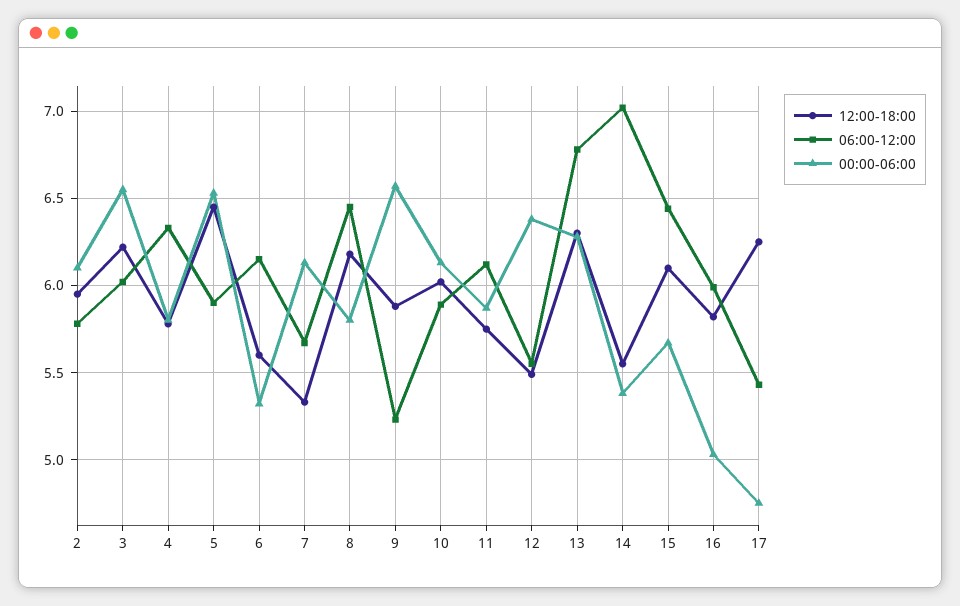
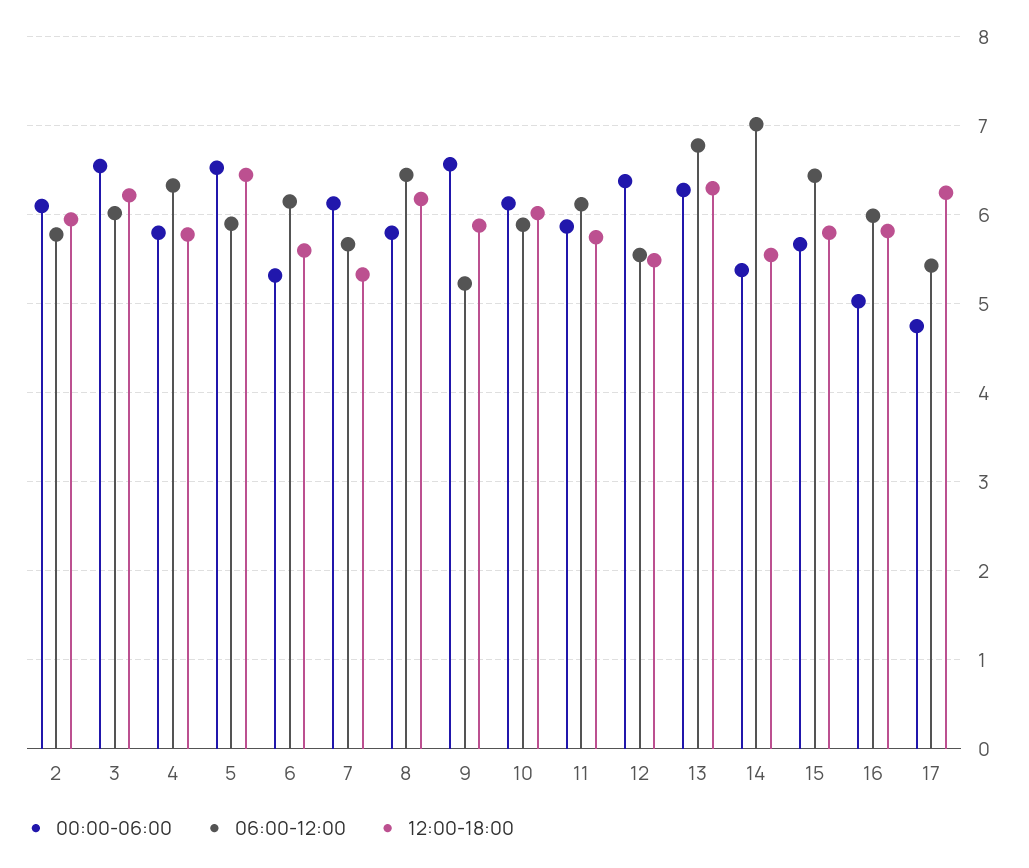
12:00-18:00, 15: 6.1 -> 5.8

